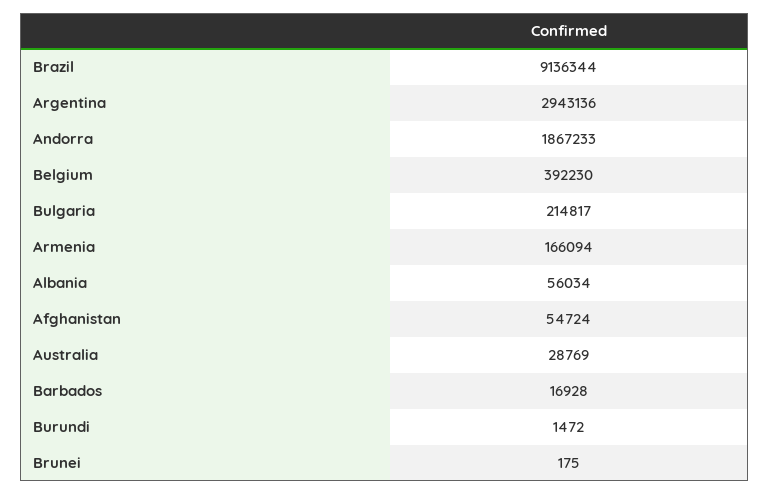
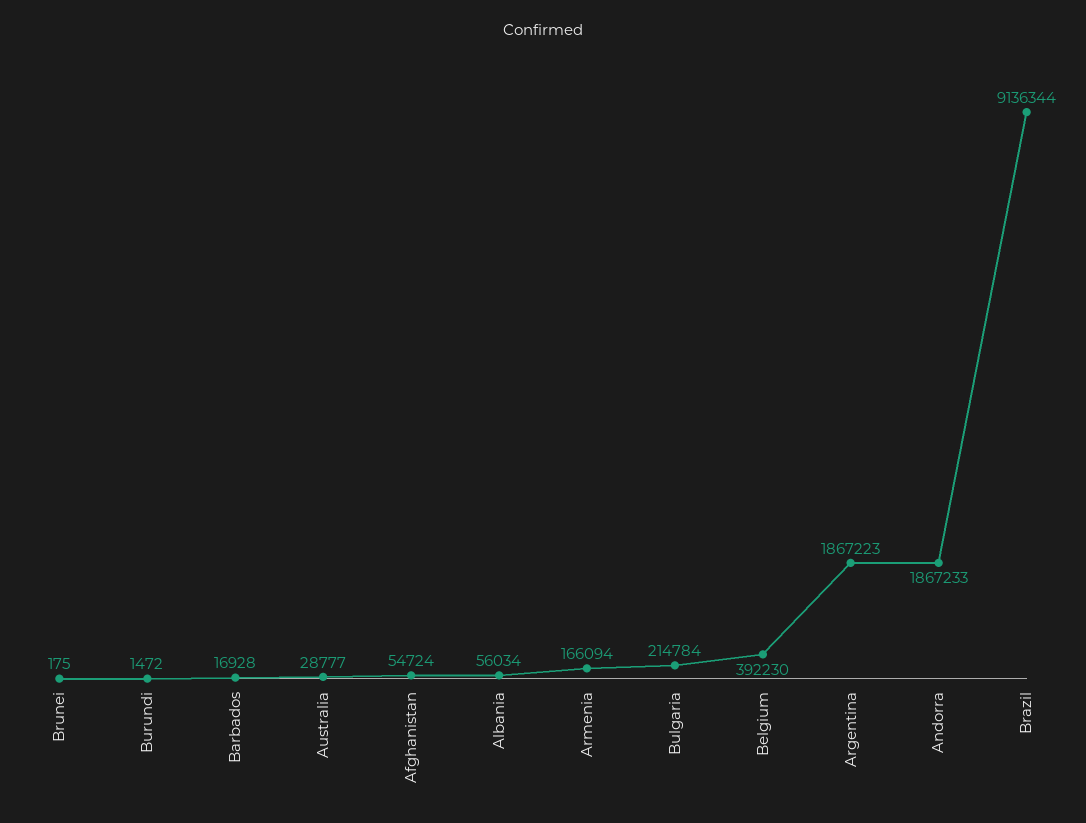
Argentina: 2943136 -> 1867223
Bulgaria: 214817 -> 214784
Australia: 28769 -> 28777

